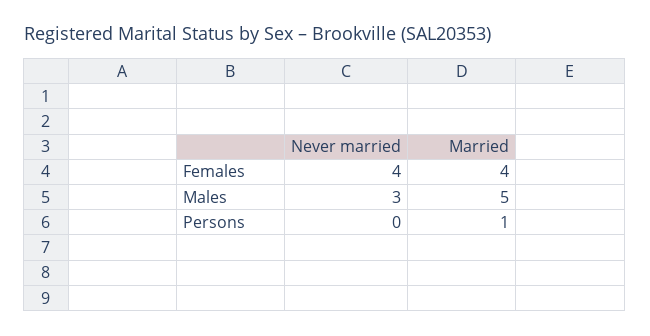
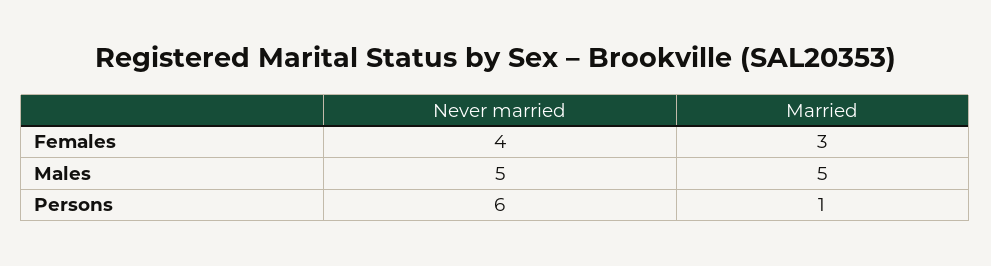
Married, Females: 4 -> 3
Never married, Males: 3 -> 5
Never married, Persons: 0 -> 6

